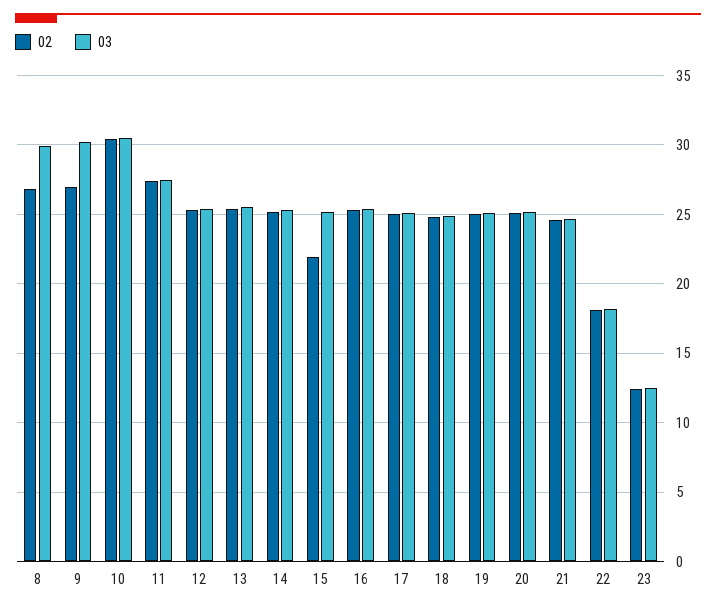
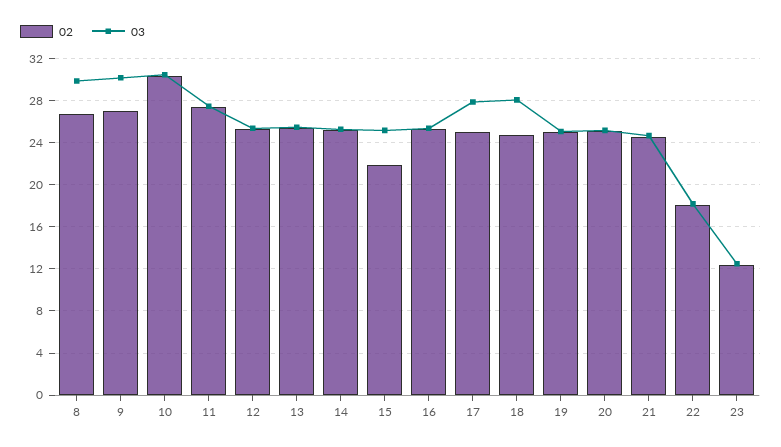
03, 17: 25 -> 28
03, 18: 25 -> 28

